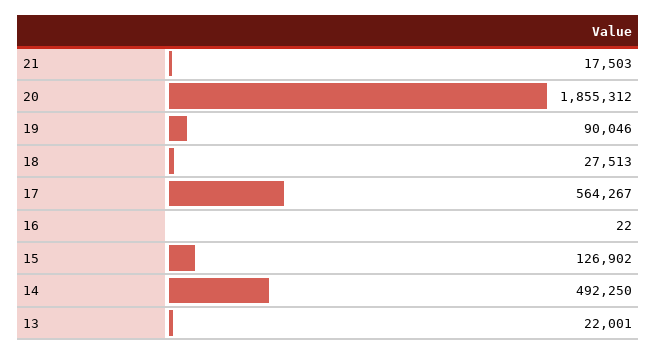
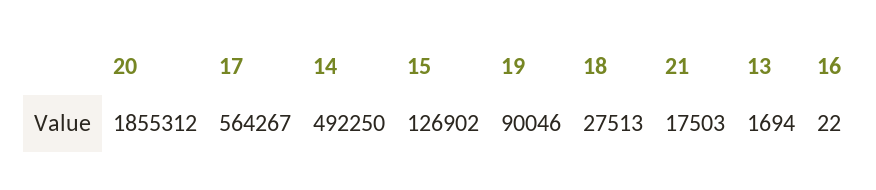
13: 22001 -> 1694

